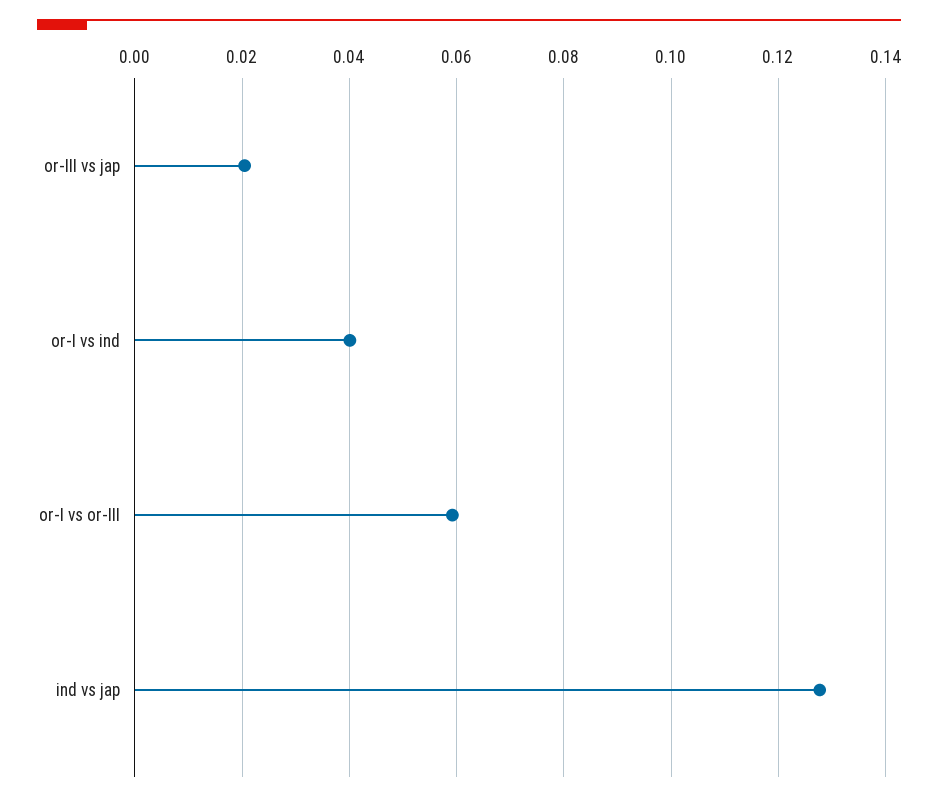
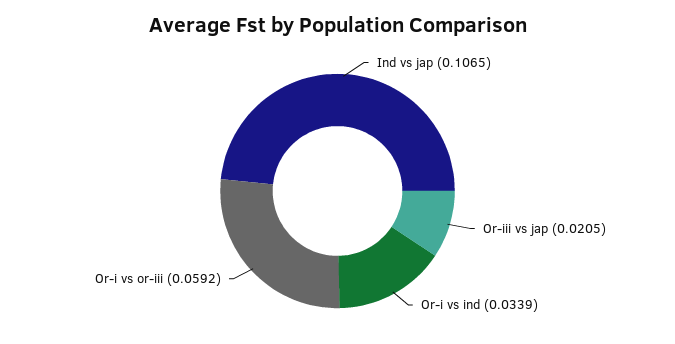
or-I vs ind: 0.04 -> 0.0339
ind vs jap: 0.128 -> 0.1065

